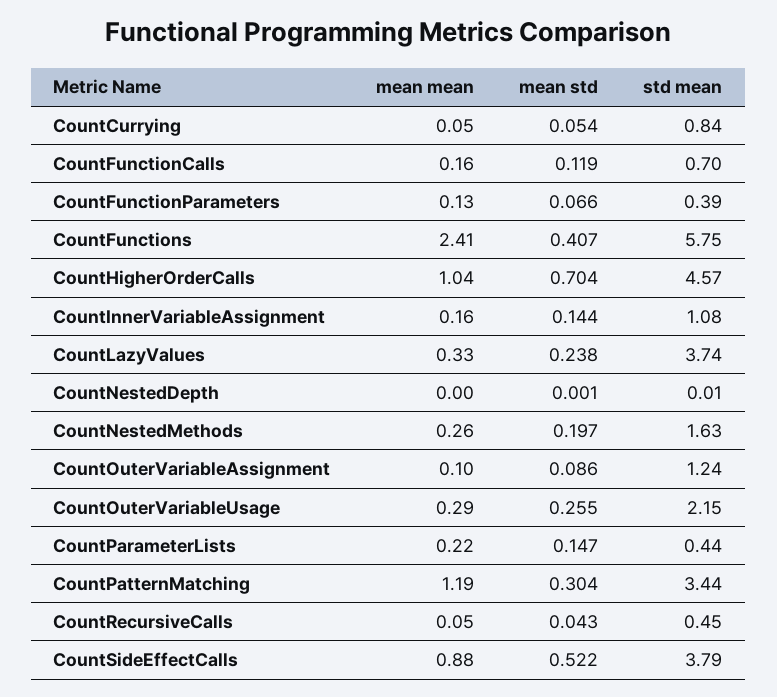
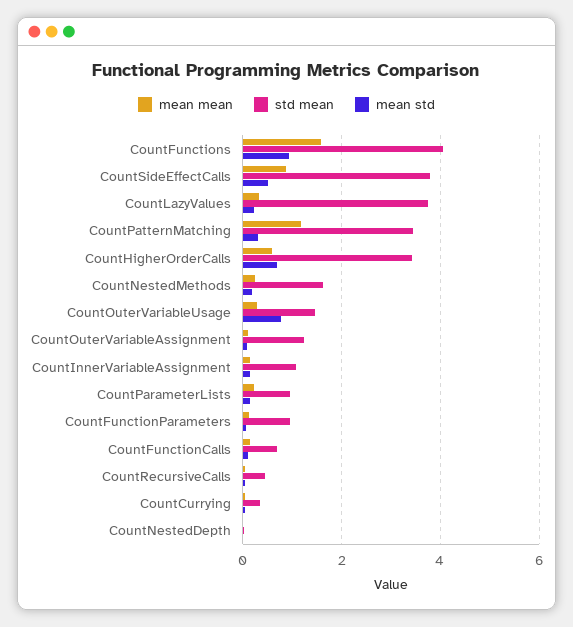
std mean, CountCurrying: 0.84 -> 0.4
std mean, CountFunctionParameters: 0.39 -> 1
mean mean, CountFunctions: 2.41 -> 1.6
mean std, CountFunctions: 0.407 -> 1
std mean, CountFunctions: 5.75 -> 4
mean mean, CountHigherOrderCalls: 1.04 -> 0.6
std mean, CountHigherOrderCalls: 4.57 -> 3.4
mean std, CountOuterVariableUsage: 0.255 -> 0.8
std mean, CountOuterVariableUsage: 2.15 -> 1.4
std mean, CountParameterLists: 0.44 -> 1

